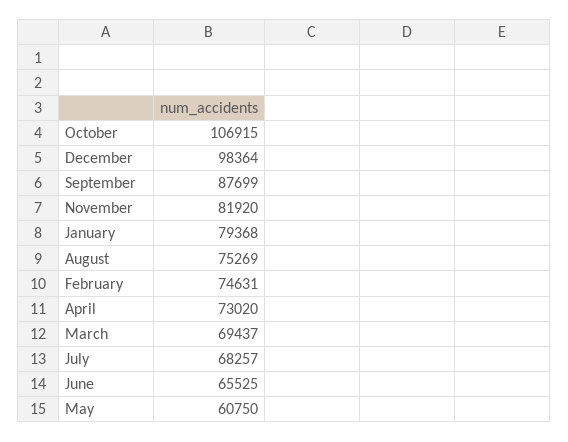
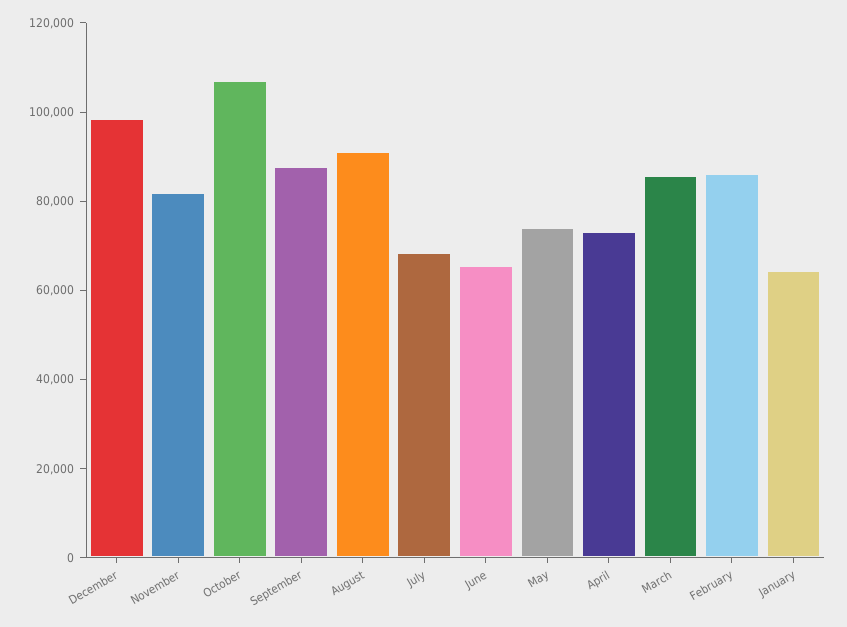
January: 79368 -> 65000
August: 75269 -> 90000
February: 74631 -> 85000
March: 69437 -> 85000
May: 60750 -> 75000

